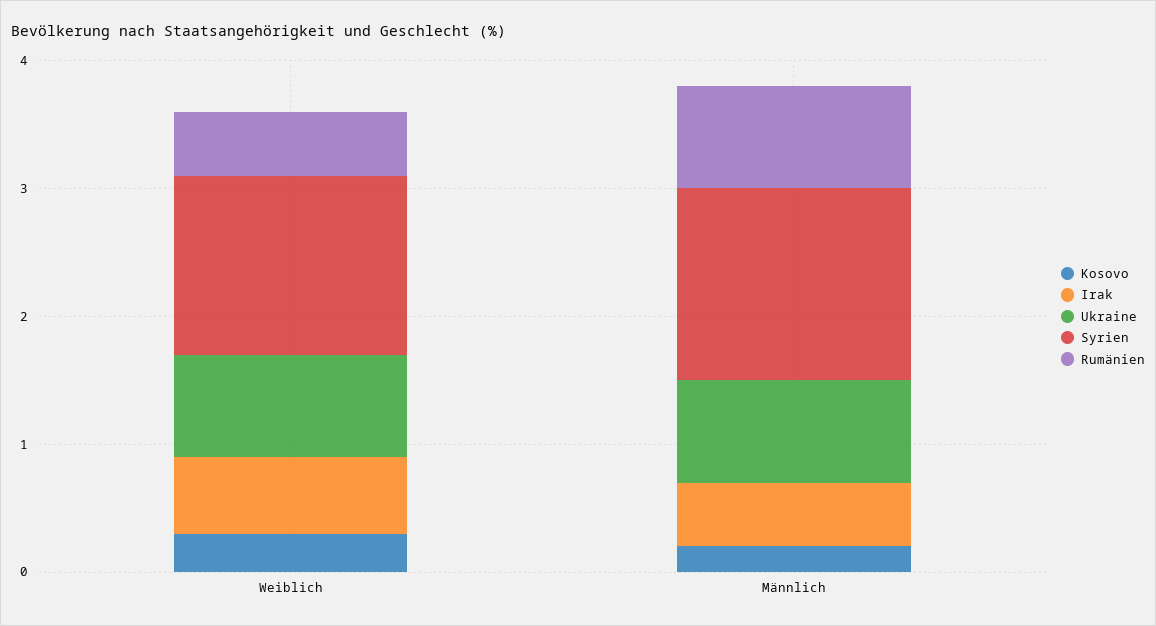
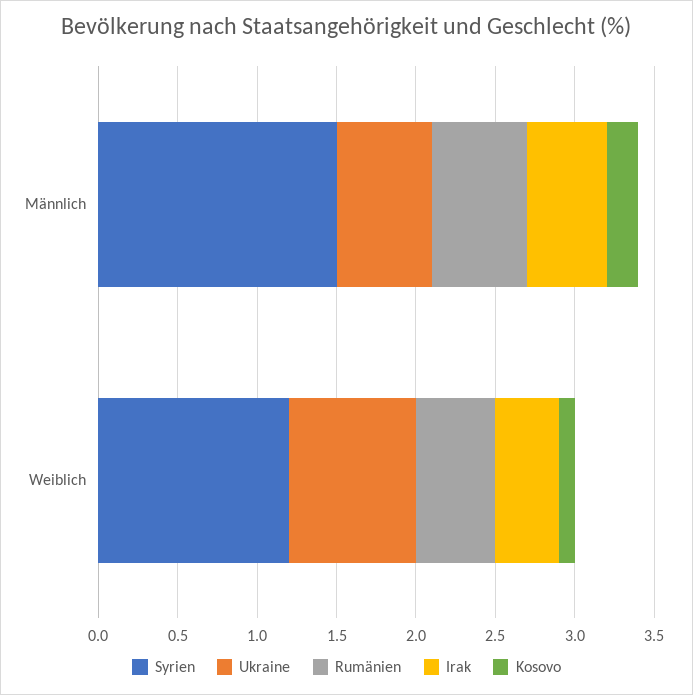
Kosovo, Weiblich: 0.3 -> 0.1
Irak, Weiblich: 0.6 -> 0.4
Syrien, Weiblich: 1.4 -> 1.2
Ukraine, Männlich: 0.8 -> 0.6
Rumänien, Männlich: 0.8 -> 0.6

